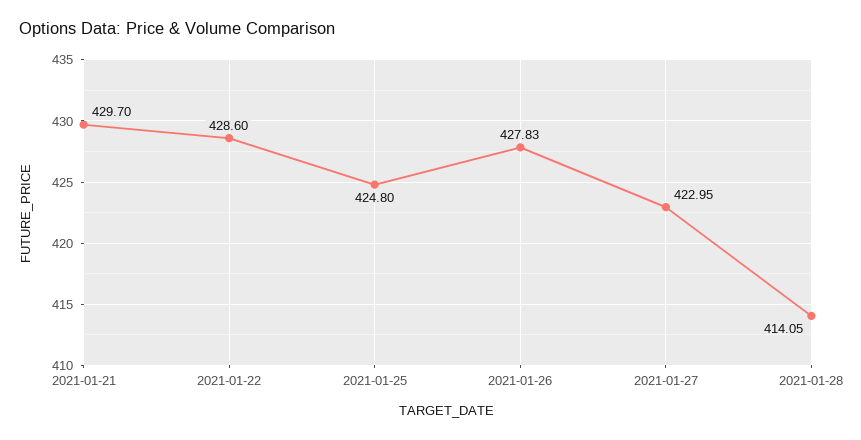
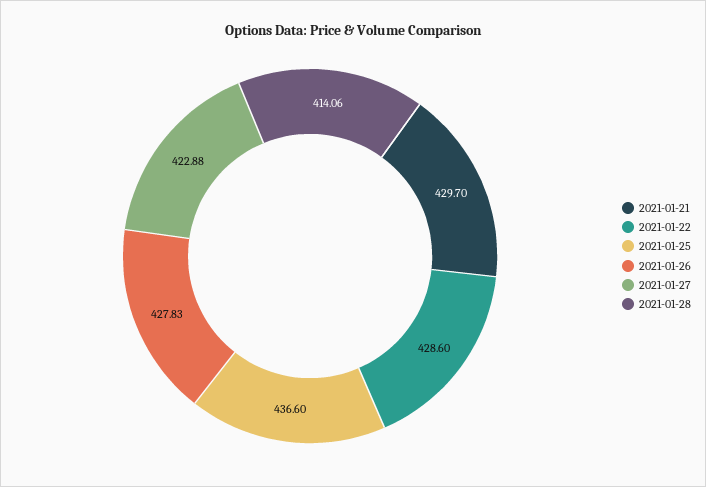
2021-01-25: 424.8 -> 436.6
2021-01-27: 422.95 -> 422.88
2021-01-28: 414.05 -> 414.06

